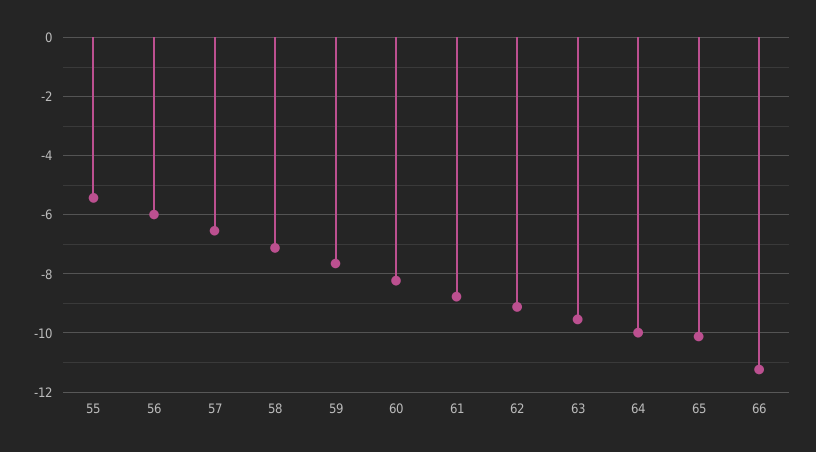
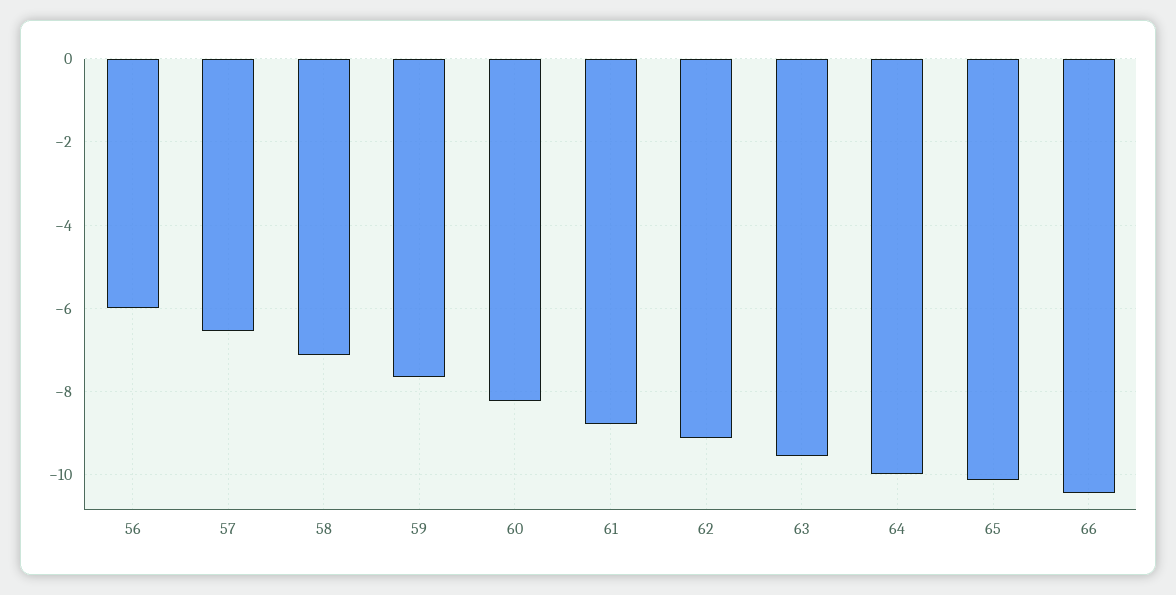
55: -5.5 -> none
66: -11.25 -> -10.4

